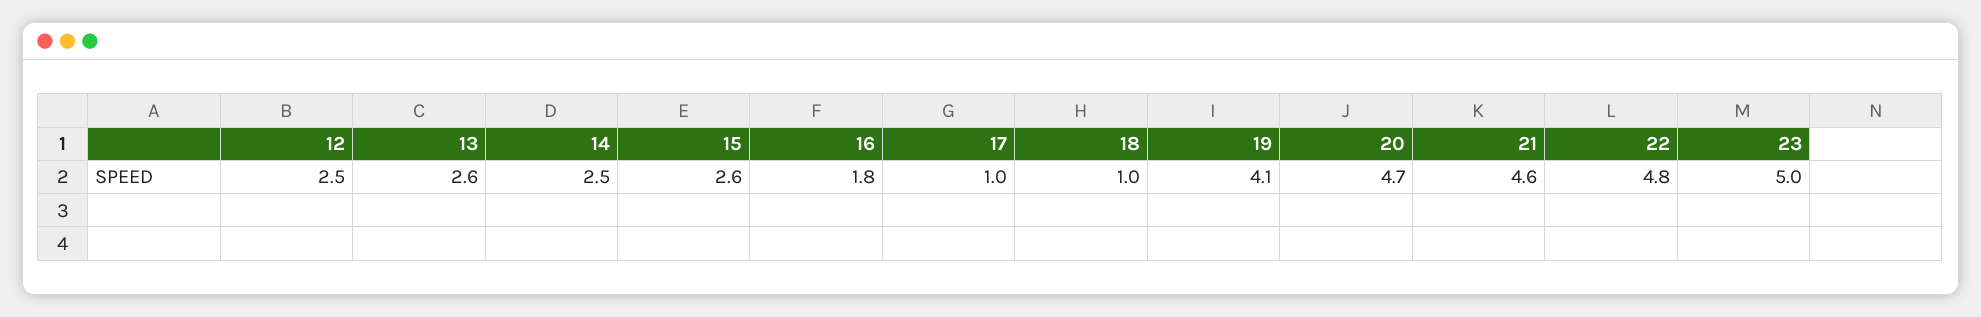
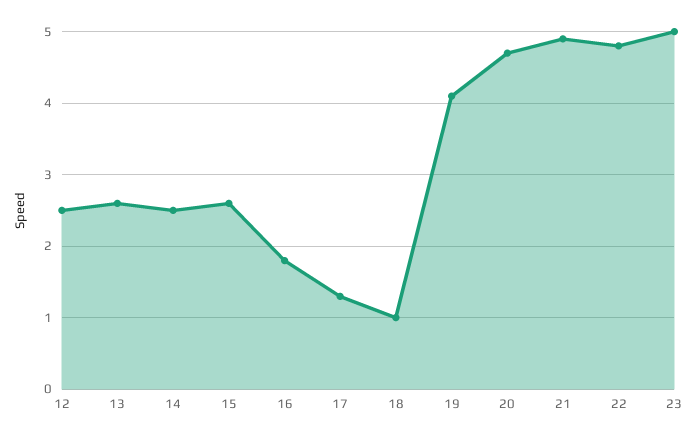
17: 1 -> 1.3
21: 4.6 -> 4.9

